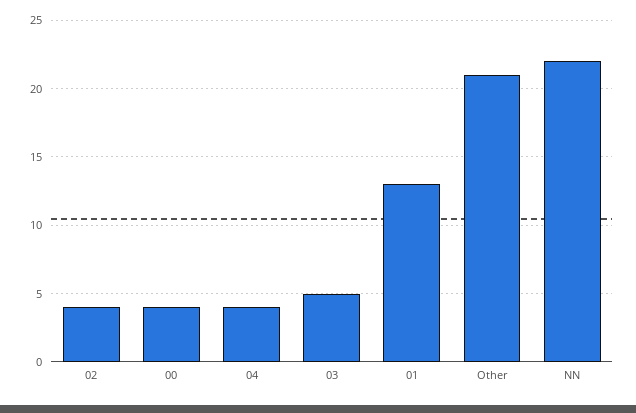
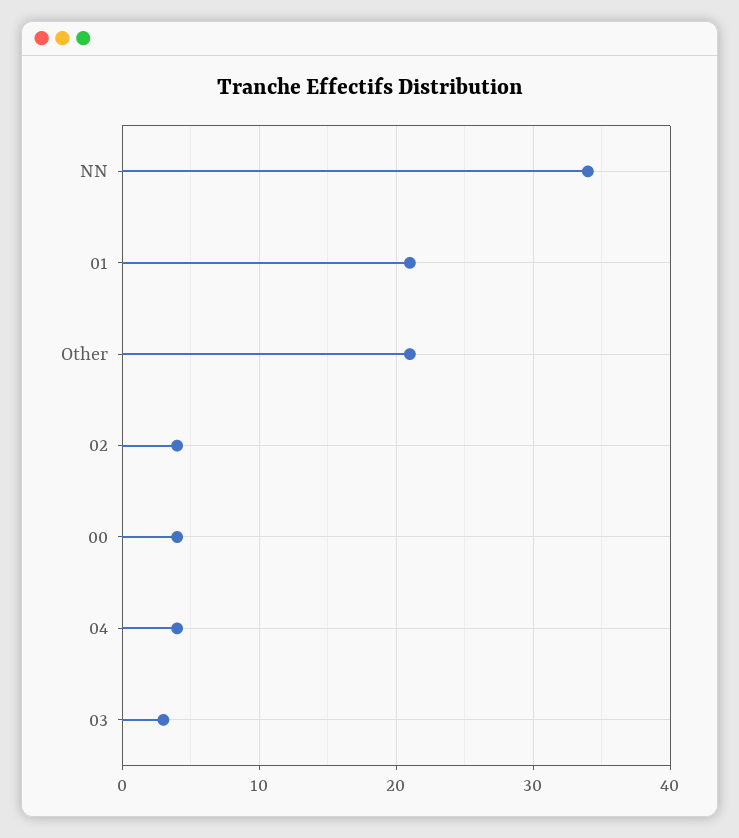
03: 5 -> 3
01: 13 -> 21
NN: 22 -> 34

